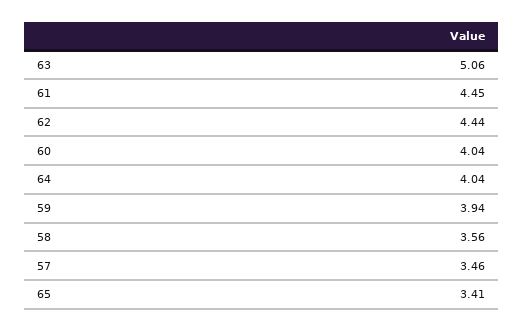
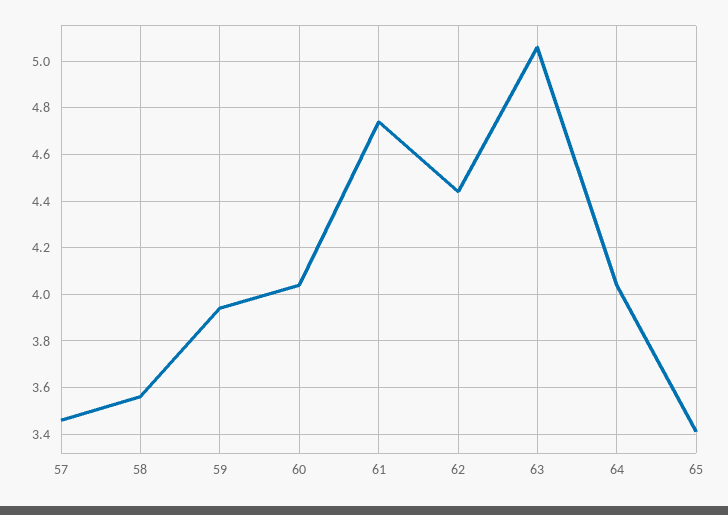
61: 4.45 -> 4.75

